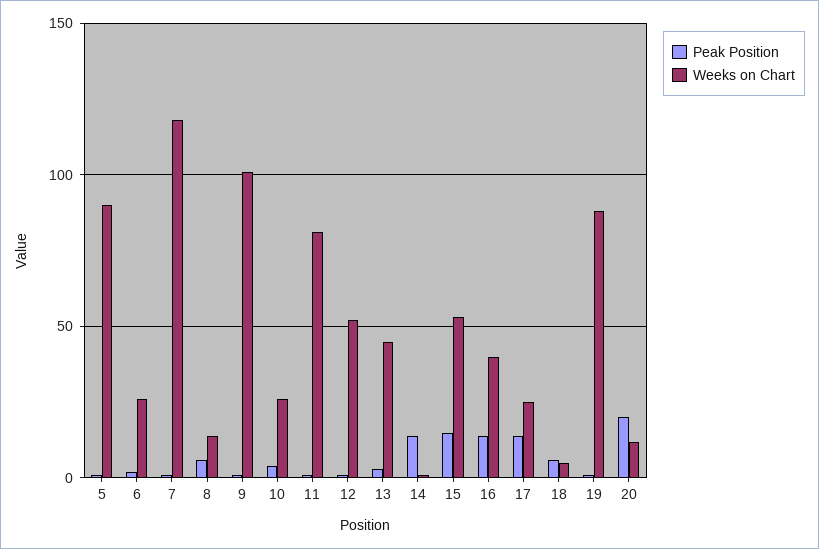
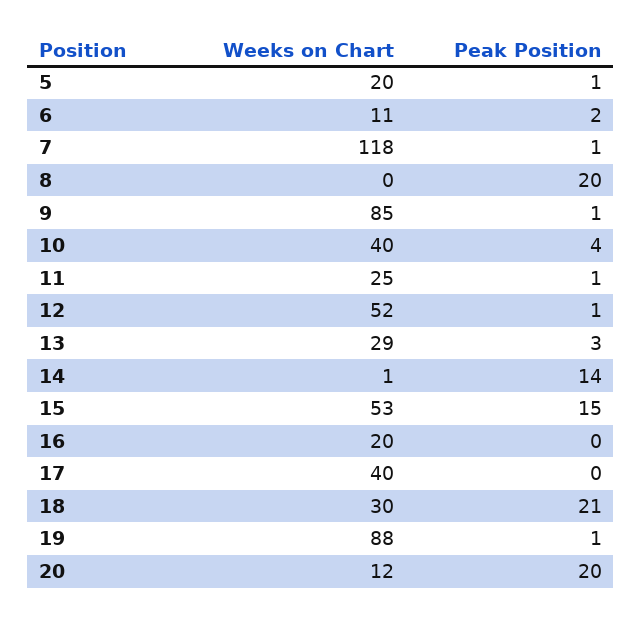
Weeks on Chart, 5: 90 -> 20
Weeks on Chart, 6: 25 -> 11
Peak Position, 8: 5 -> 20
Weeks on Chart, 8: 15 -> 0
Weeks on Chart, 9: 100 -> 85
Weeks on Chart, 10: 25 -> 40
Weeks on Chart, 11: 80 -> 25
Weeks on Chart, 13: 45 -> 29
Peak Position, 16: 15 -> 0
Weeks on Chart, 16: 40 -> 20
Peak Position, 17: 15 -> 0
Weeks on Chart, 17: 25 -> 40
Peak Position, 18: 5 -> 21
Weeks on Chart, 18: 5 -> 30

